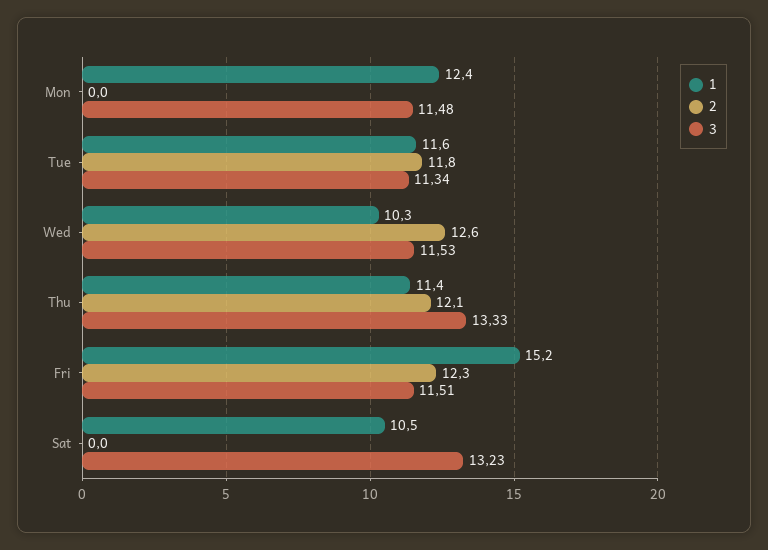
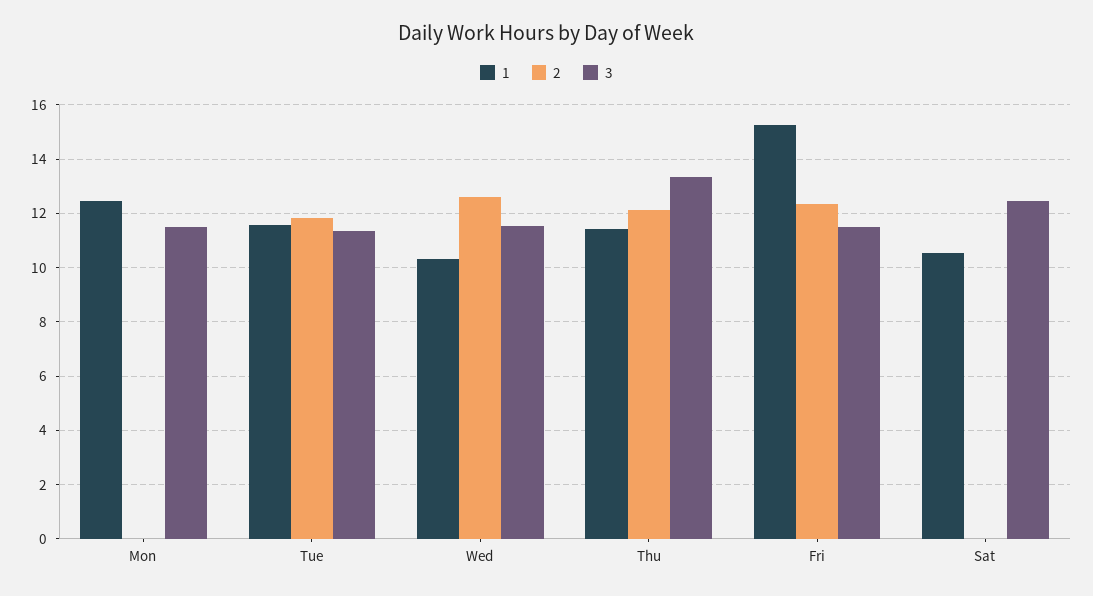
3, Sat: 13.23 -> 12.5

